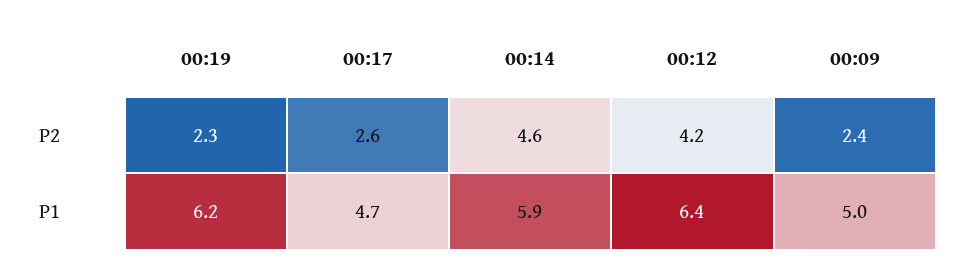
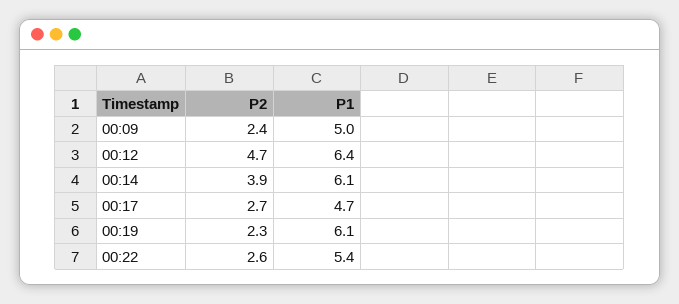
00:17, P2: 2.6 -> 2.7
00:14, P2: 4.6 -> 3.9
00:12, P2: 4.2 -> 4.7
00:19, P1: 6.2 -> 6.1
00:14, P1: 5.9 -> 6.1
00:22, P2: none -> 2.6
00:22, P1: none -> 5.4

